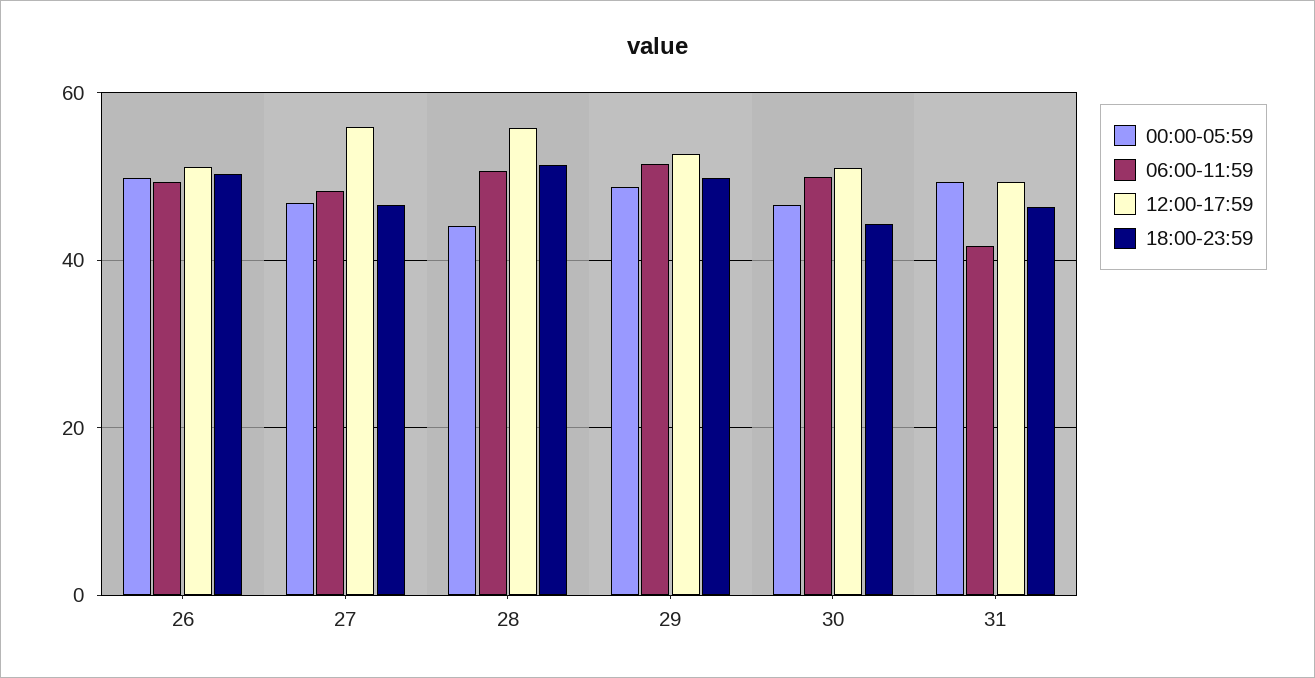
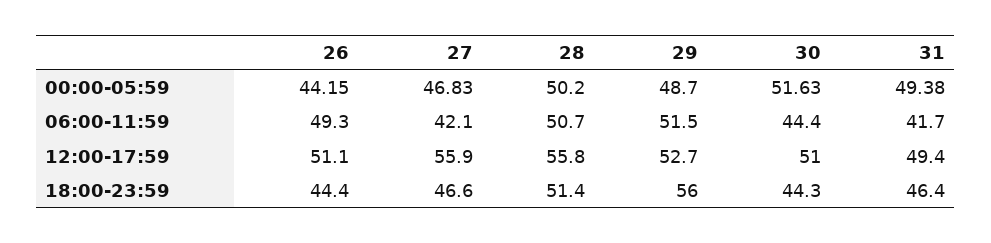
00:00-05:59, 26: 50 -> 44.15
18:00-23:59, 26: 50 -> 44.4
06:00-11:59, 27: 48 -> 42.1
00:00-05:59, 28: 44 -> 50.2
18:00-23:59, 29: 50 -> 56
00:00-05:59, 30: 46 -> 51.63
06:00-11:59, 30: 50 -> 44.4

